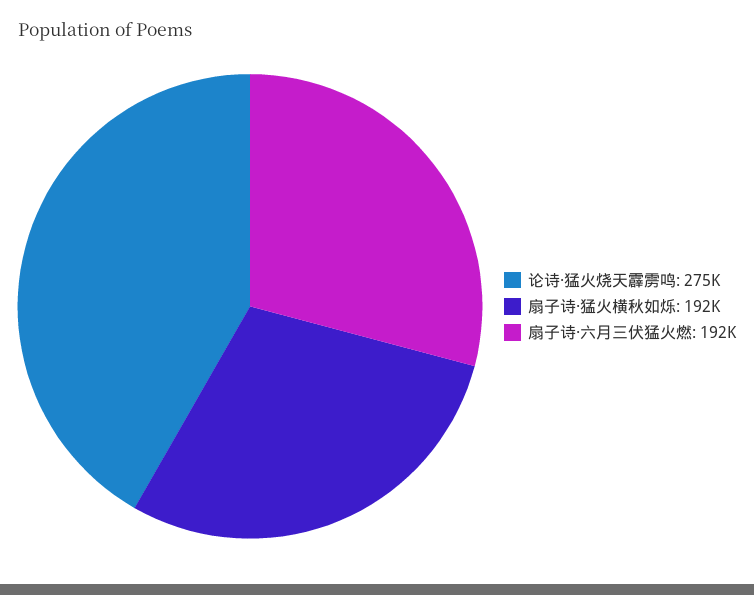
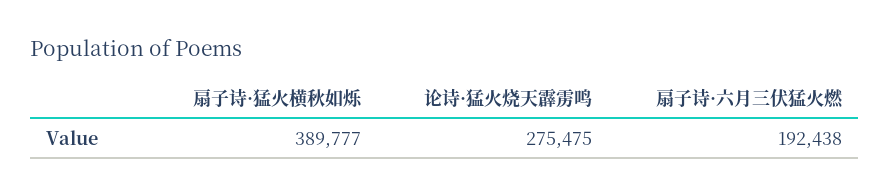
扇子诗·猛火横秋如烁: 192000 -> 389777

